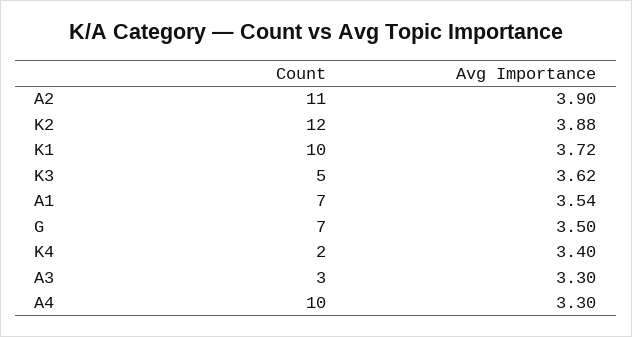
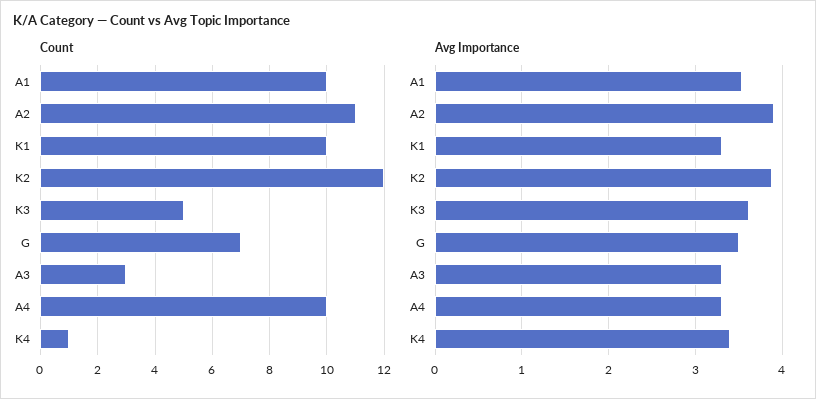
Avg Importance, K1: 3.72 -> 3.3
Count, A1: 7 -> 10
Count, K4: 2 -> 1

